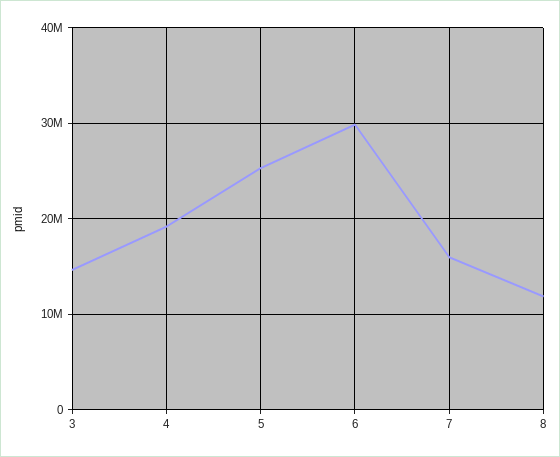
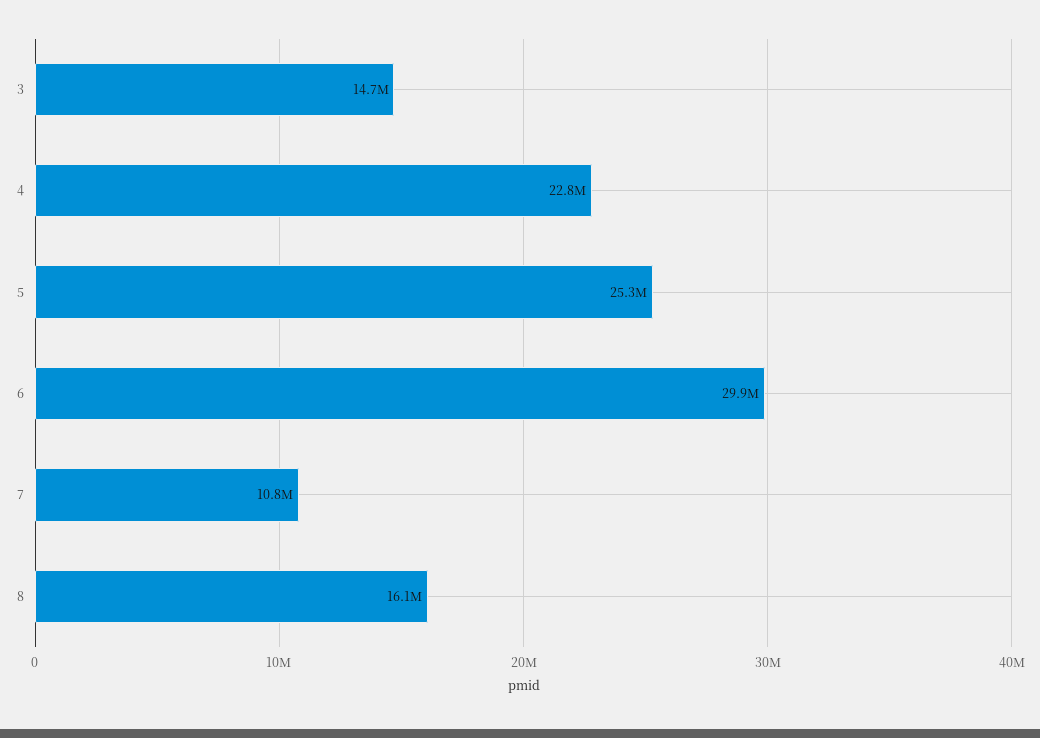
4: 19000000 -> 22800000
7: 16000000 -> 10800000
8: 12000000 -> 16100000

